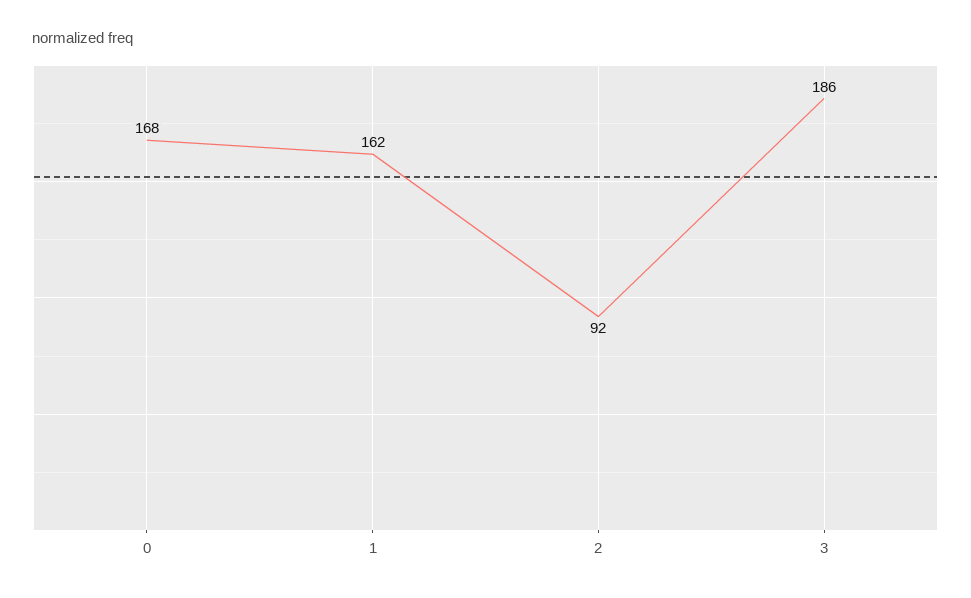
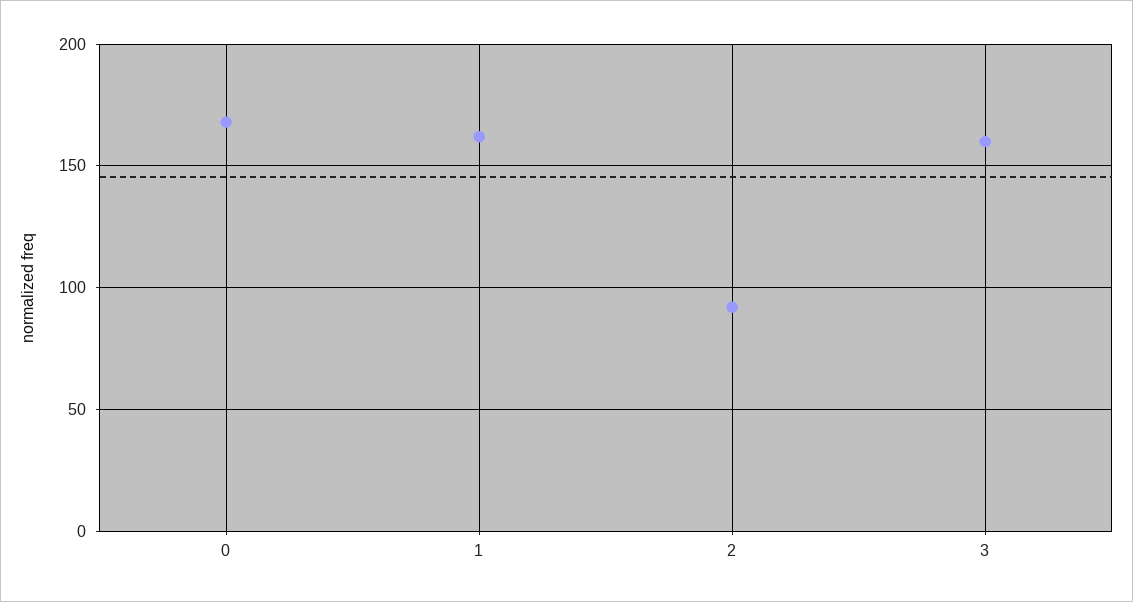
3: 186 -> 160

